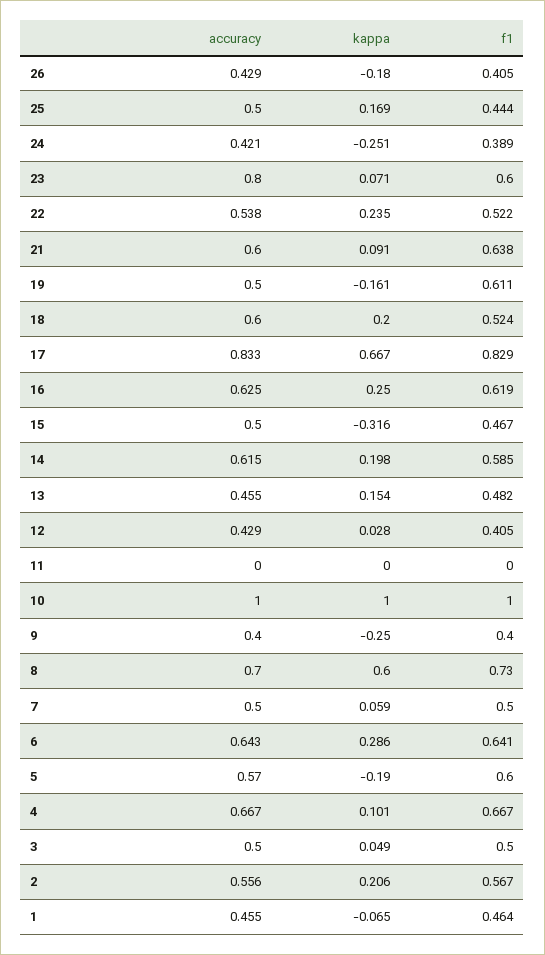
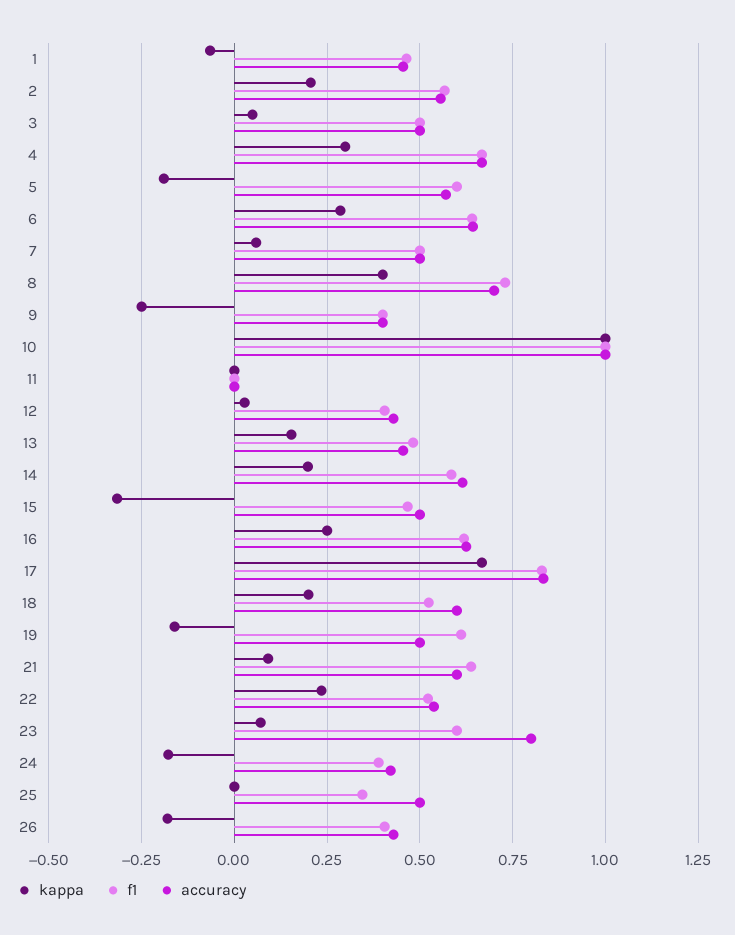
kappa, 25: 0.169 -> 0
f1, 25: 0.444 -> 0.35
kappa, 24: -0.251 -> -0.175
kappa, 8: 0.6 -> 0.4
kappa, 4: 0.101 -> 0.3

